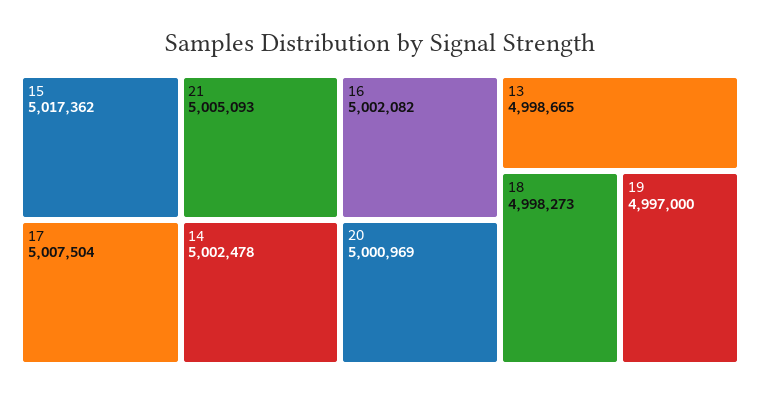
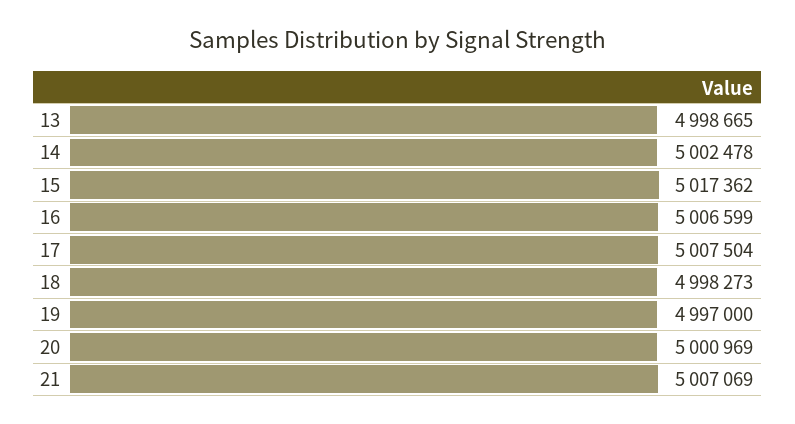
21: 5005093 -> 5007069
16: 5002082 -> 5006599

